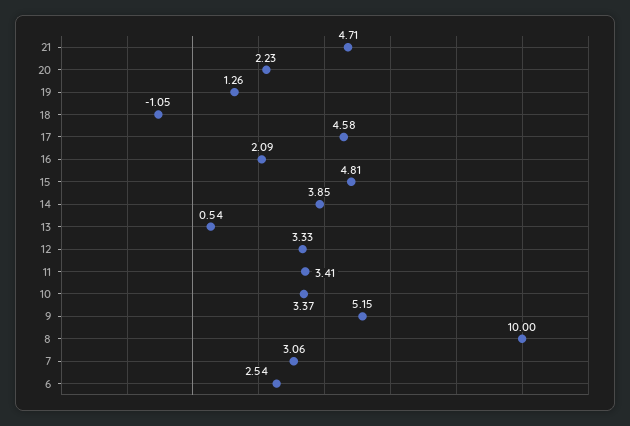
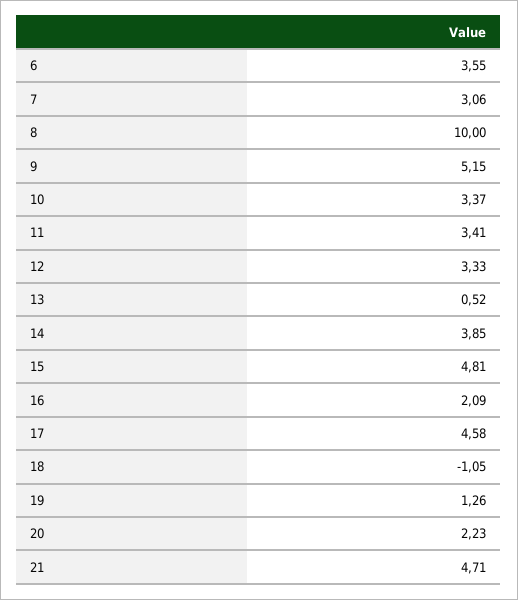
13: 0.54 -> 0.52
6: 2.54 -> 3.55

